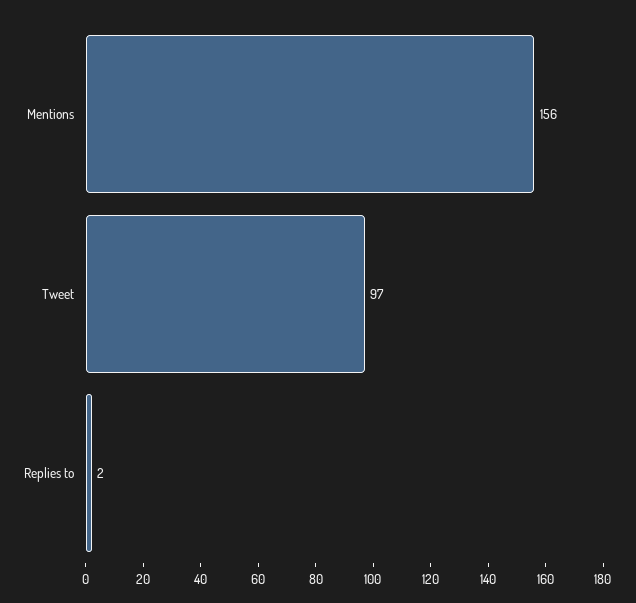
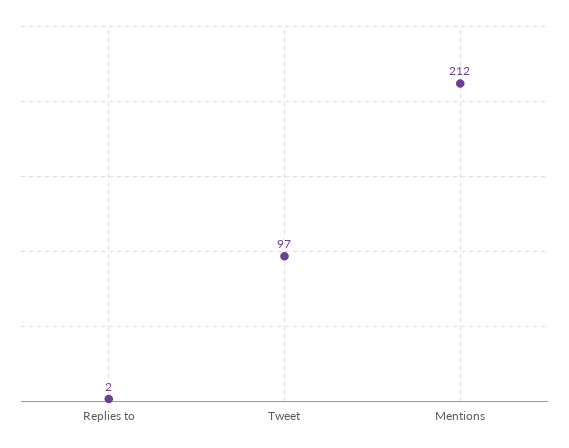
Mentions: 156 -> 212

